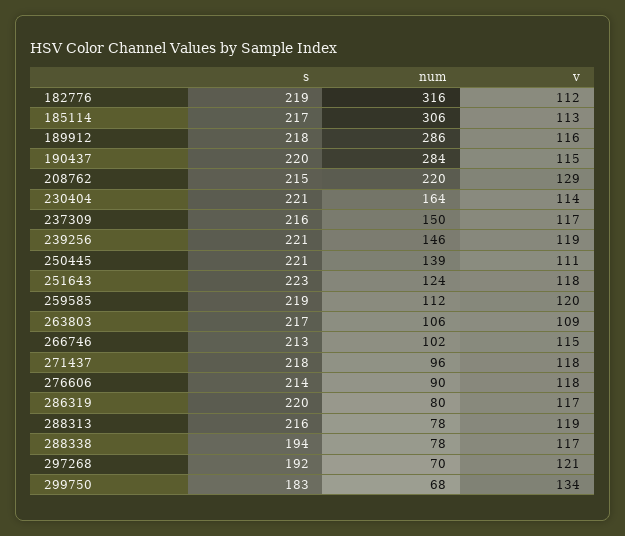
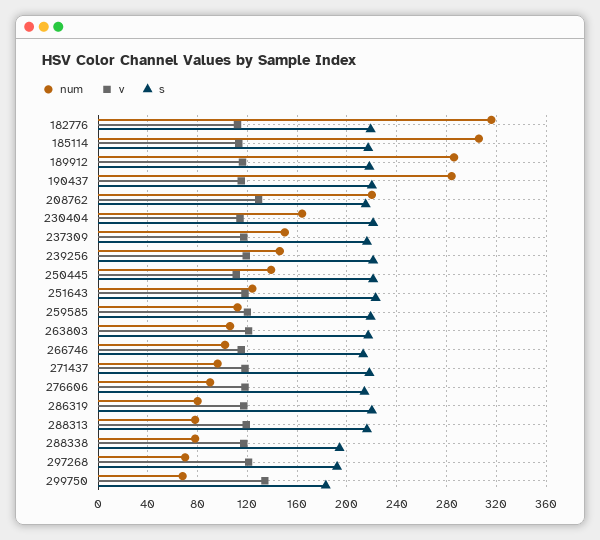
v, 263803: 109 -> 120

